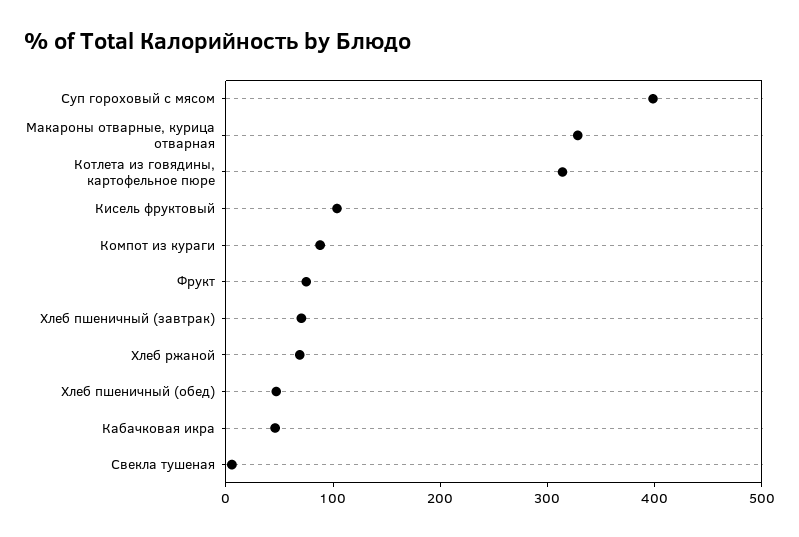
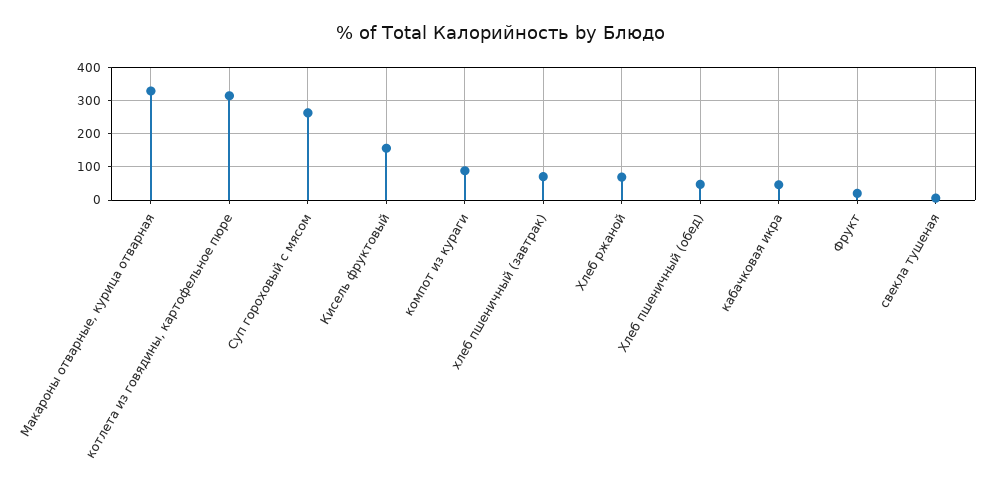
Суп гороховый с мясом: 400 -> 260
Кисель фруктовый: 100 -> 160
Фрукт: 80 -> 20

